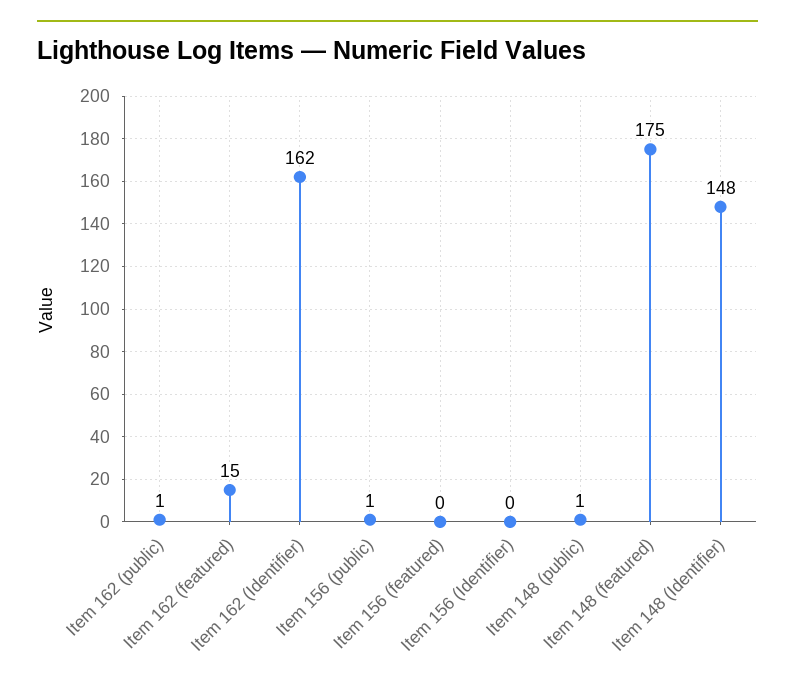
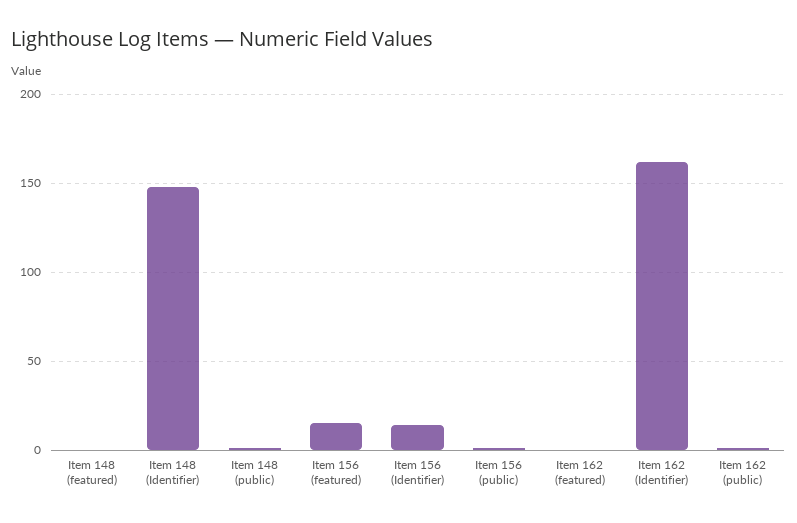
Item 162 (featured): 15 -> 0
Item 156 (featured): 0 -> 15
Item 156 (Identifier): 0 -> 15
Item 148 (featured): 175 -> 0

